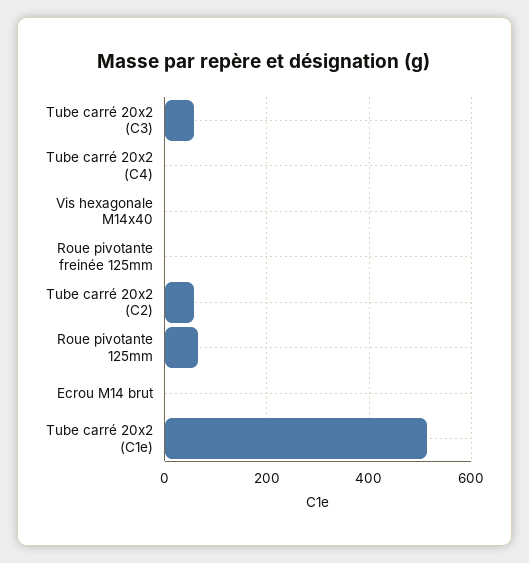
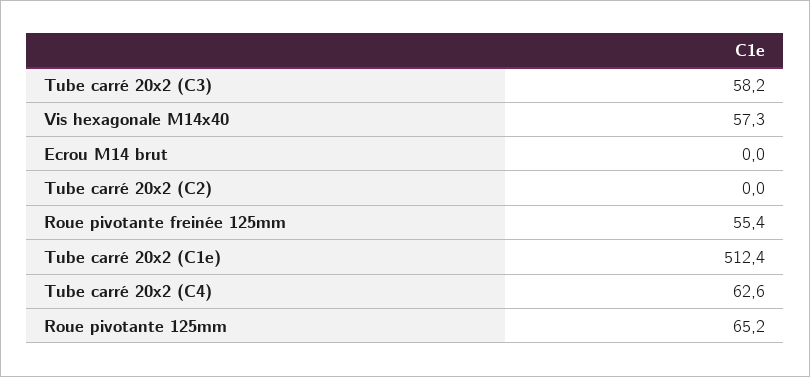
Tube carré 20x2 (C4): 0 -> 62.6
Vis hexagonale M14x40: 0 -> 57.3
Roue pivotante freinée 125mm: 0 -> 55.4
Tube carré 20x2 (C2): 60 -> 0

